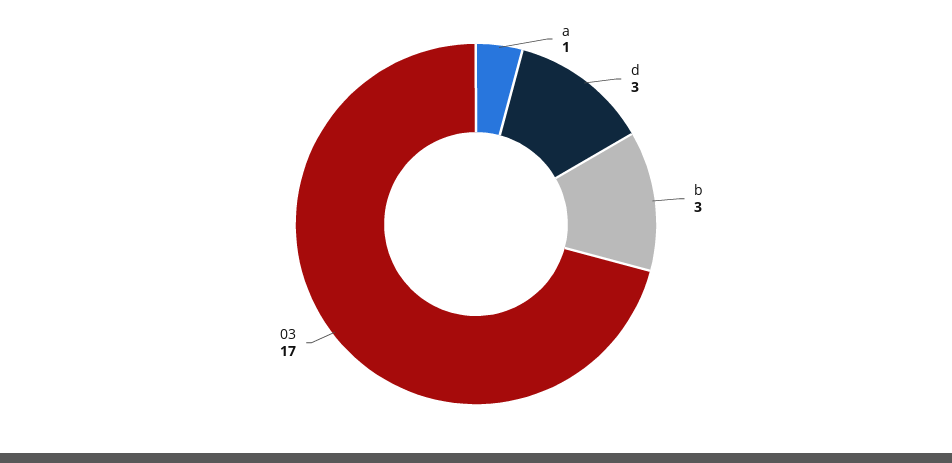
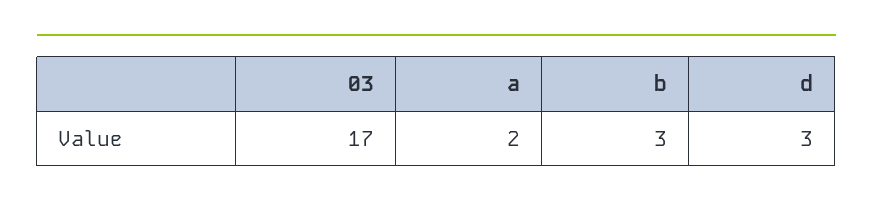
a: 1 -> 2

